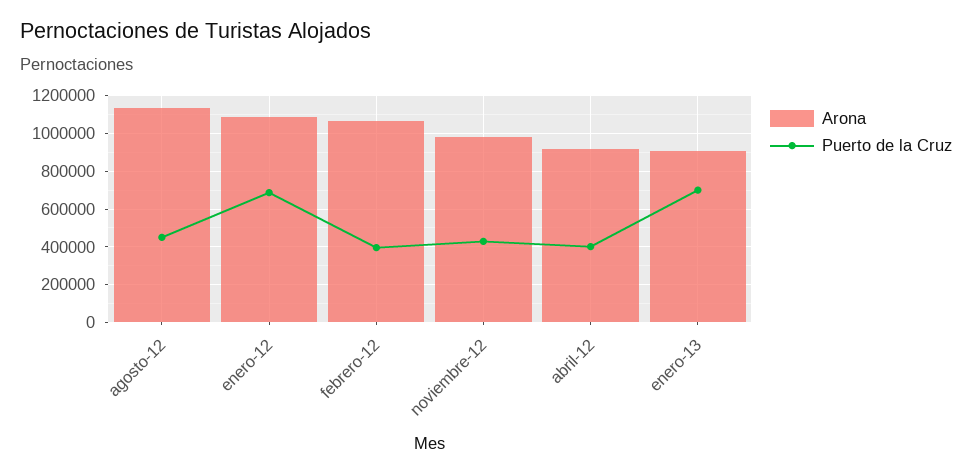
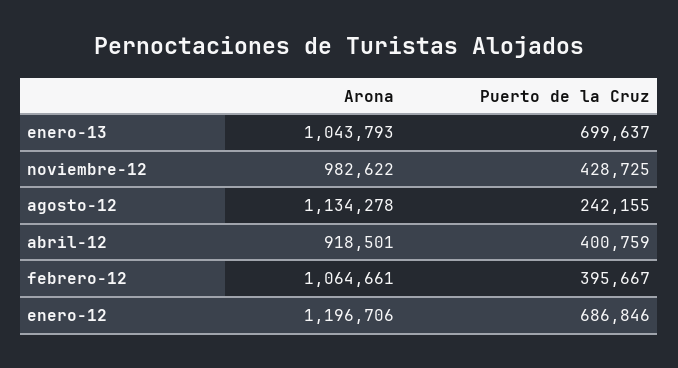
Puerto de la Cruz, agosto-12: 450000 -> 242155
Arona, enero-12: 1100000 -> 1196706
Arona, enero-13: 900000 -> 1043793

